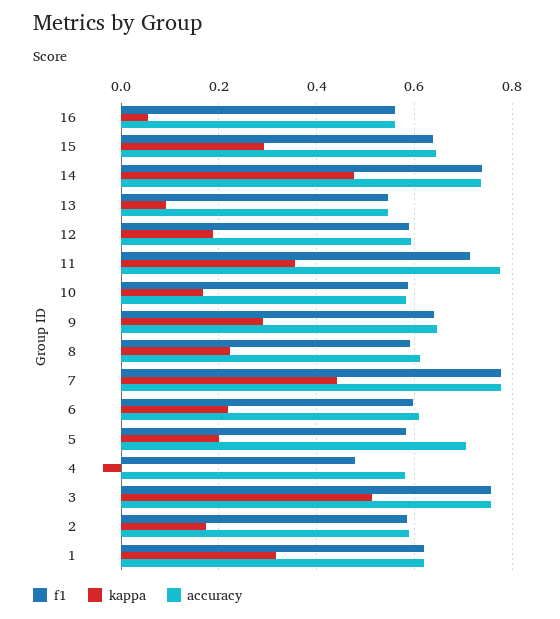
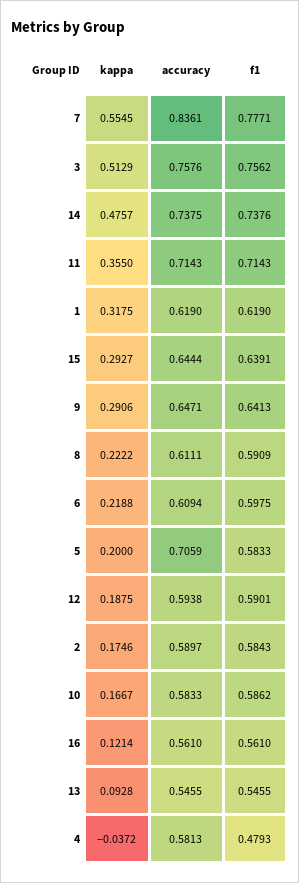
kappa, 16: 0.06 -> 0.1214
accuracy, 11: 0.78 -> 0.7143
kappa, 7: 0.44 -> 0.5545
accuracy, 7: 0.78 -> 0.8361

